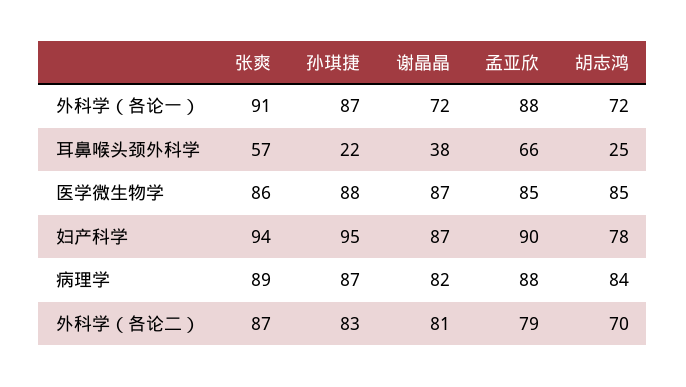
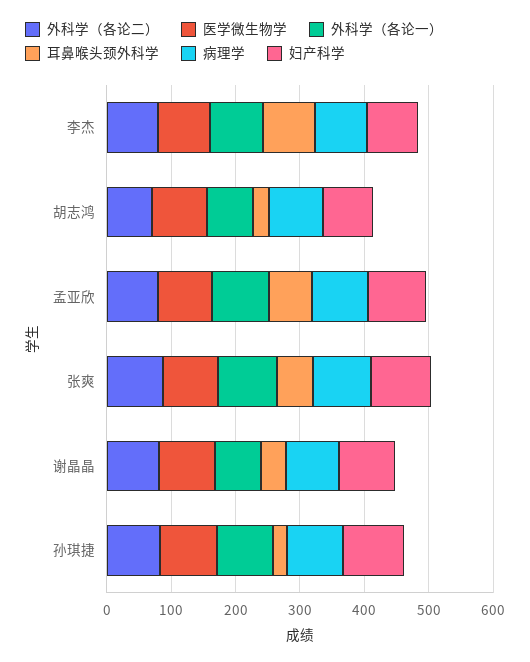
外科学（各论二）, 李杰: none -> 80
医学微生物学, 李杰: none -> 80
外科学（各论一）, 李杰: none -> 80
耳鼻喉头颈外科学, 李杰: none -> 80
病理学, 李杰: none -> 80
妇产科学, 李杰: none -> 80

